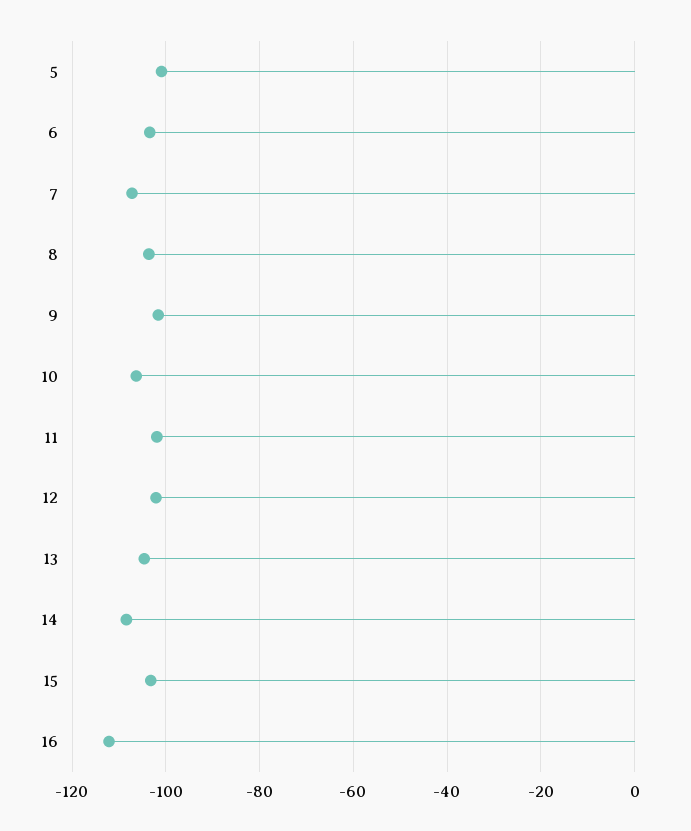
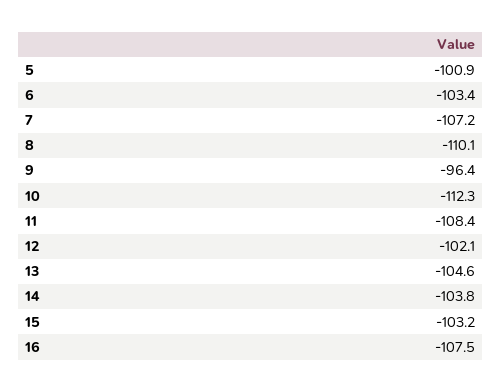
8: -104 -> -110.1
9: -102 -> -96.4
10: -106 -> -112.3
11: -102 -> -108.4
14: -108 -> -103.8
16: -112 -> -107.5

